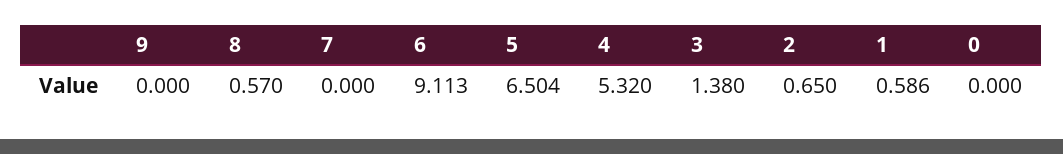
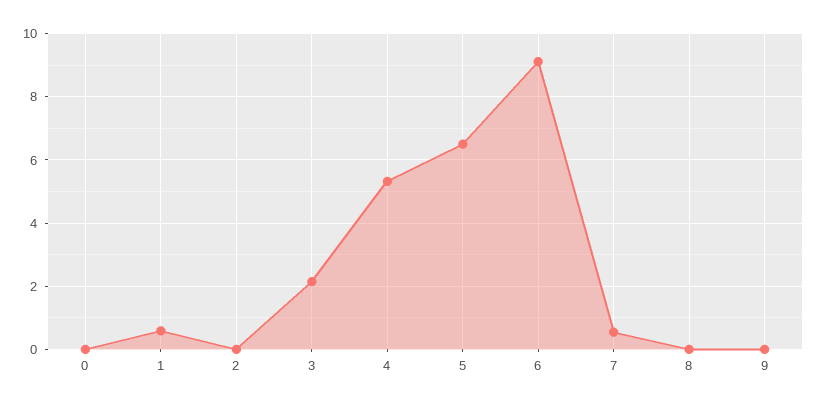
8: 0.57 -> 0
7: 0 -> 0.6
3: 1.38 -> 2.2
2: 0.65 -> 0

